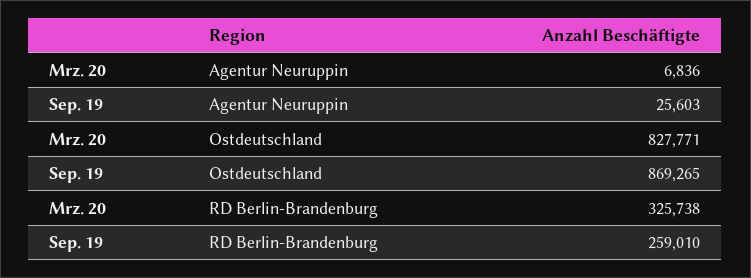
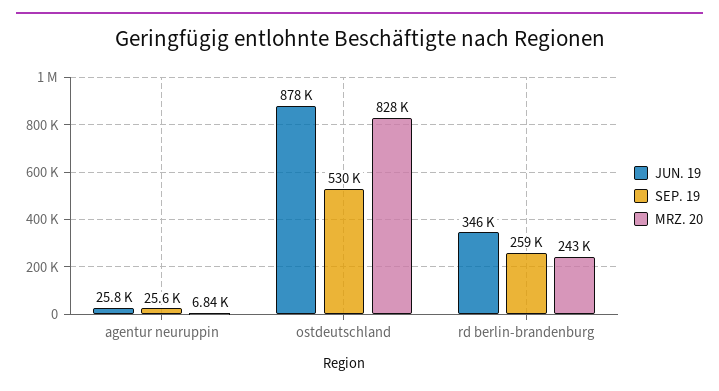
Sep. 19, Ostdeutschland: 869265 -> 530000
Mrz. 20, RD Berlin-Brandenburg: 325738 -> 243000
JUN. 19, Agentur Neuruppin: none -> 25800
JUN. 19, Ostdeutschland: none -> 878000
JUN. 19, RD Berlin-Brandenburg: none -> 346000

